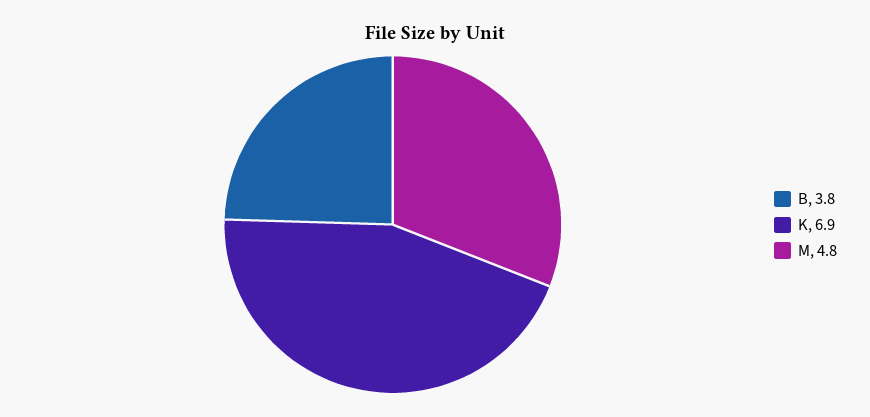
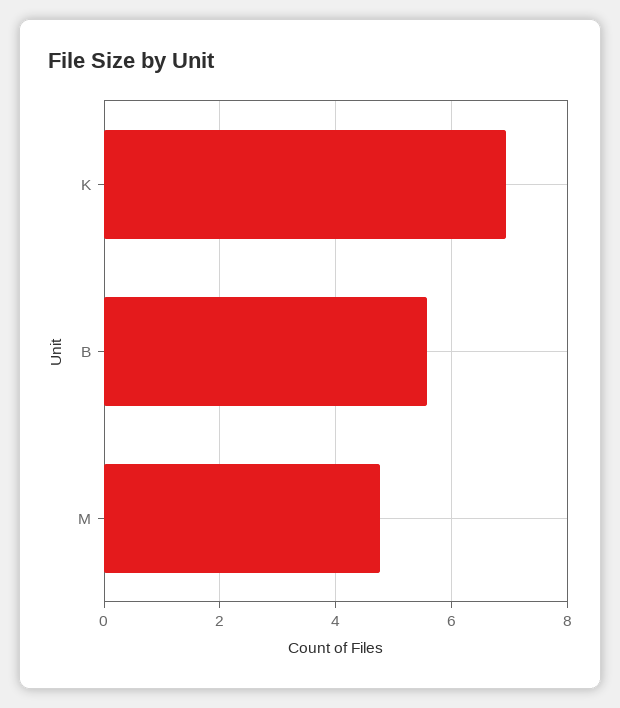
B: 3.8 -> 5.6

